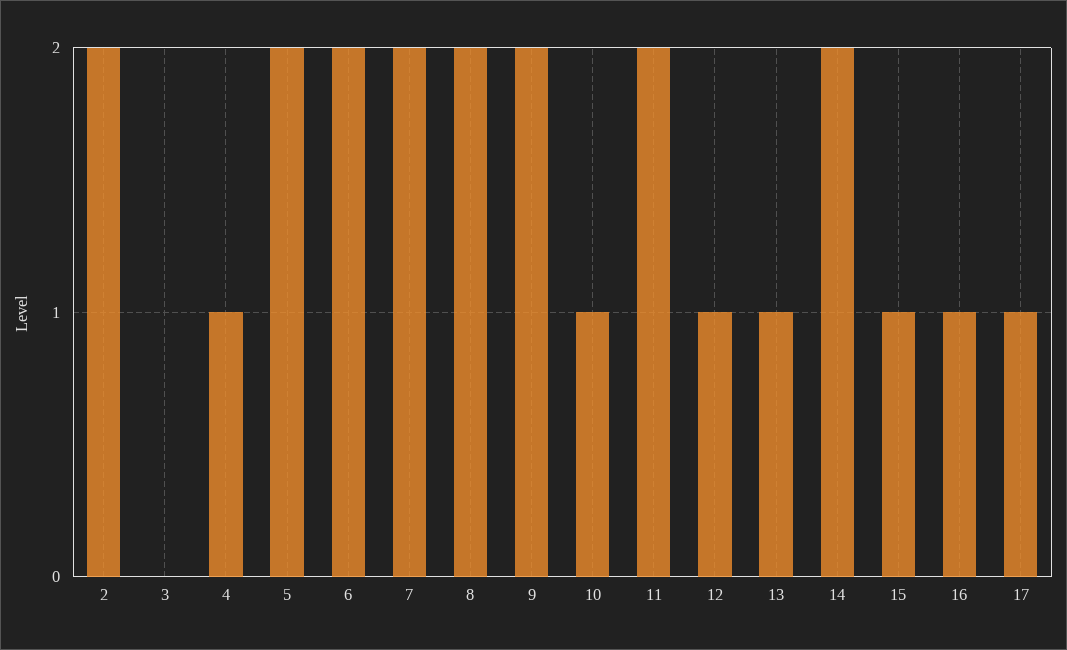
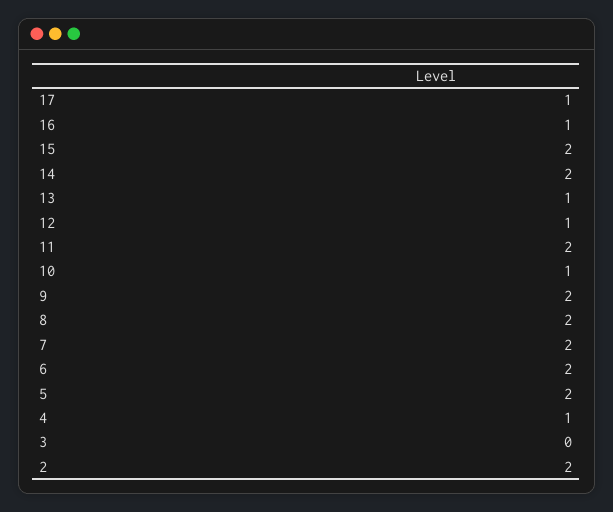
15: 1 -> 2

